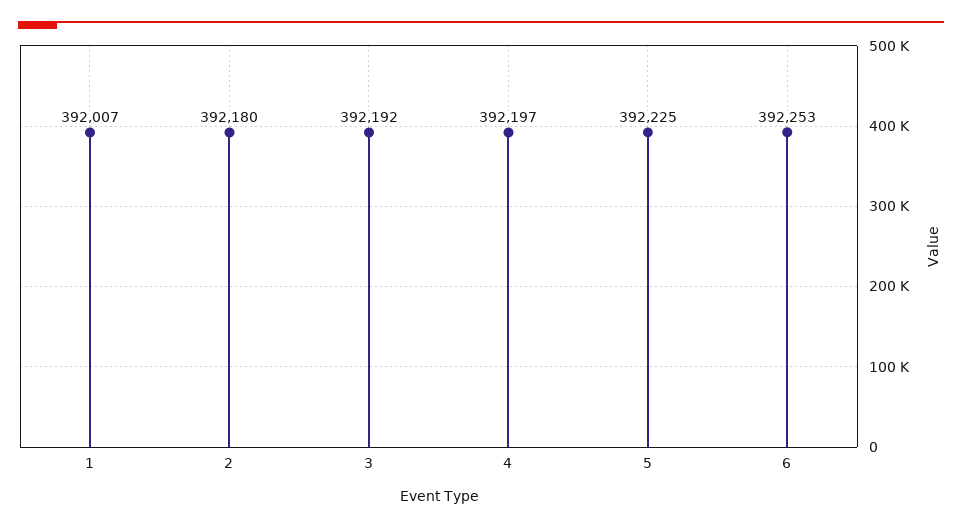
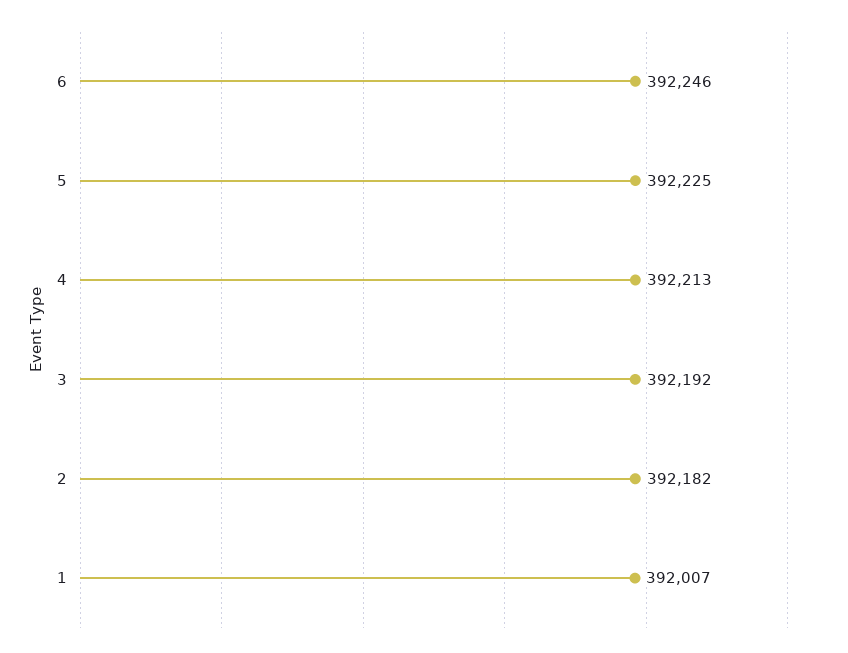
2: 392180 -> 392182
4: 392197 -> 392213
6: 392253 -> 392246

